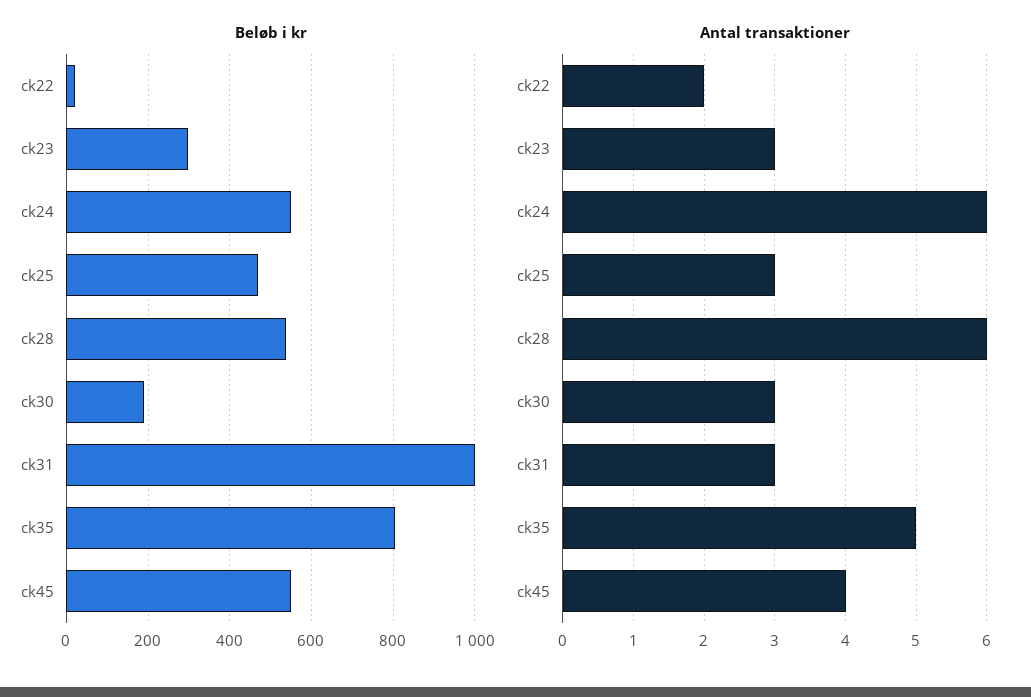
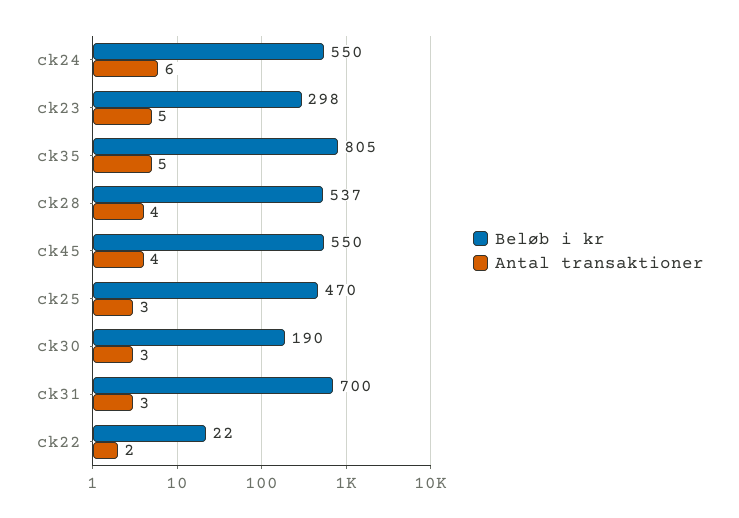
Beløb i kr, ck31: 1000 -> 700
Antal transaktioner, ck23: 3 -> 5
Antal transaktioner, ck28: 6 -> 4

